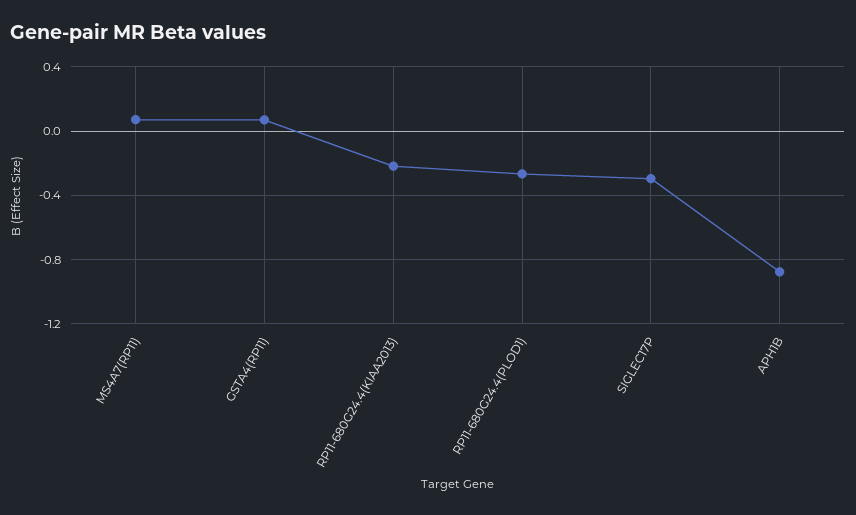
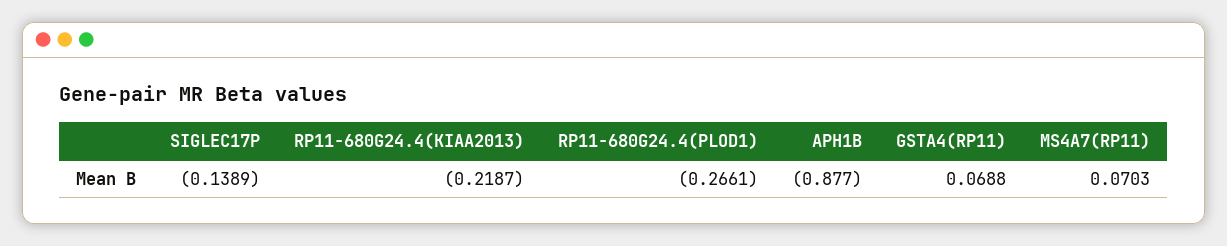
SIGLEC17P: -0.3 -> -0.1389

